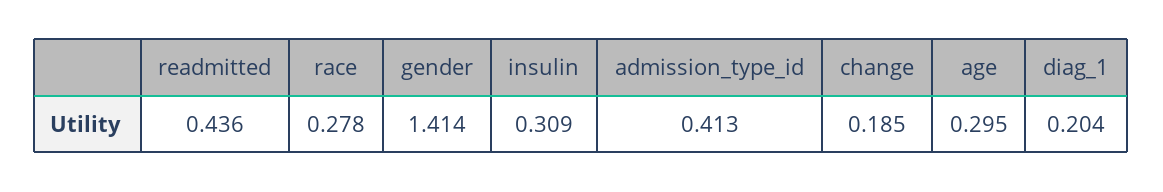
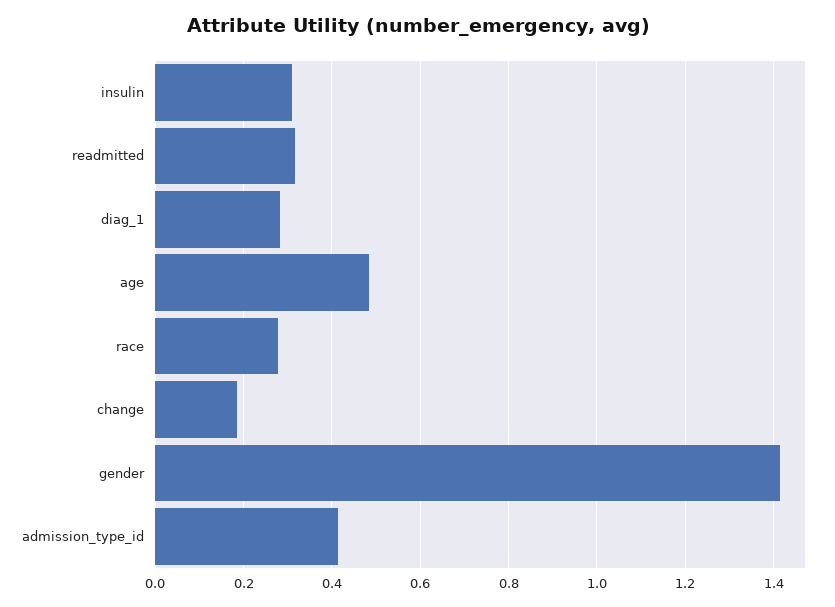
readmitted: 0.436 -> 0.32
age: 0.295 -> 0.48
diag_1: 0.204 -> 0.28

